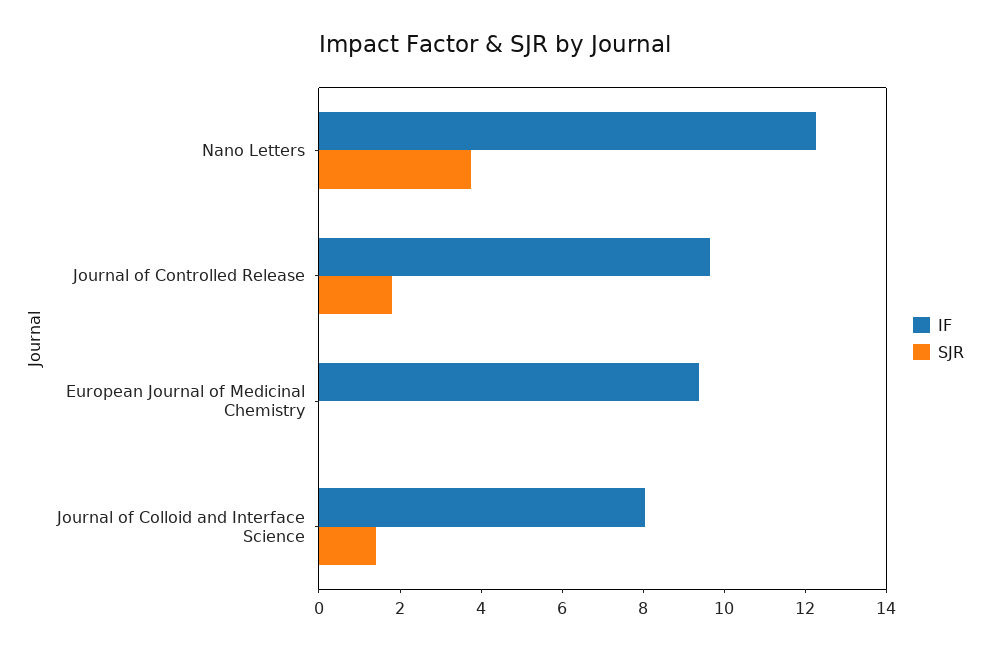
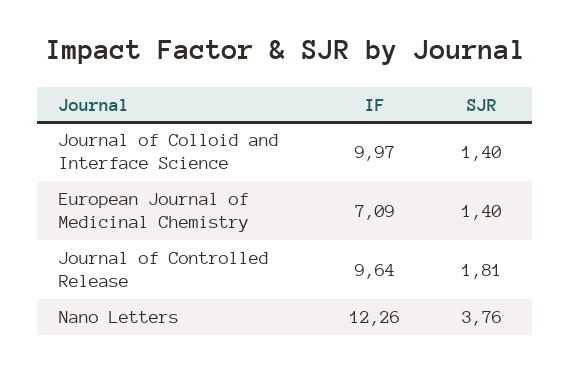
IF, European Journal of Medicinal Chemistry: 9.5 -> 7.09
SJR, European Journal of Medicinal Chemistry: 0 -> 1.4
IF, Journal of Colloid and Interface Science: 8 -> 9.97

